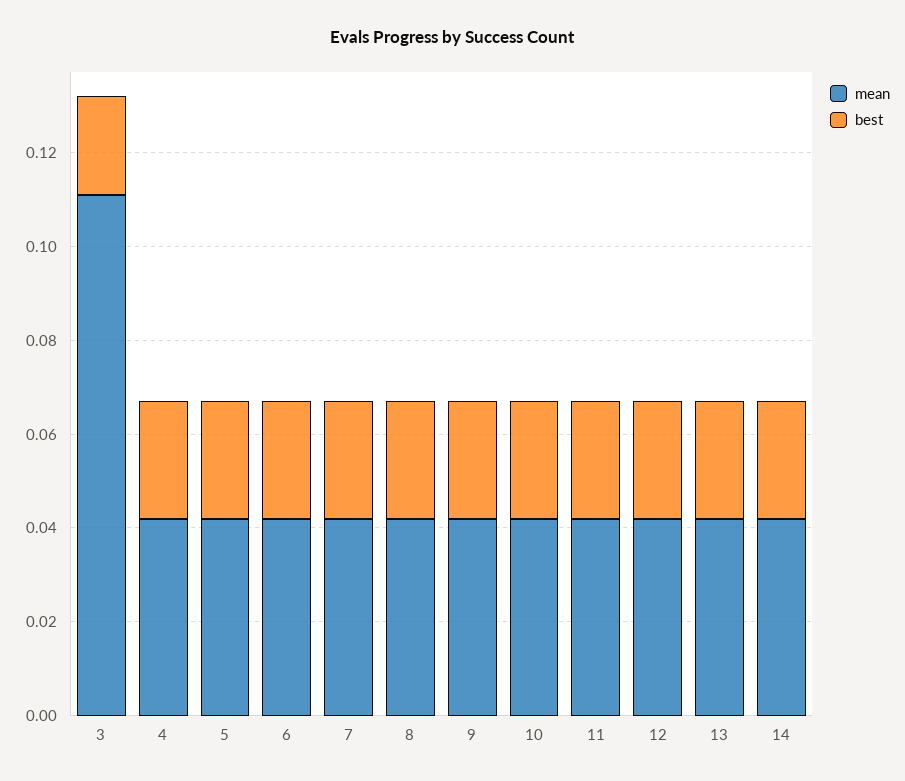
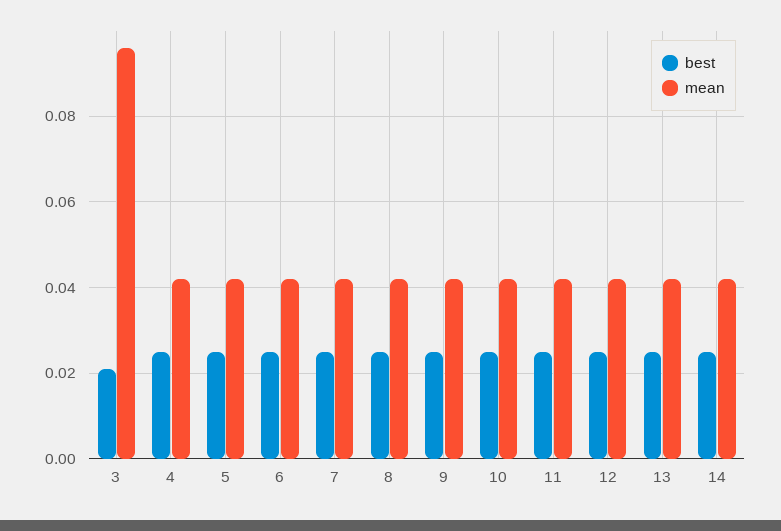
mean, 3: 0.11 -> 0.095

